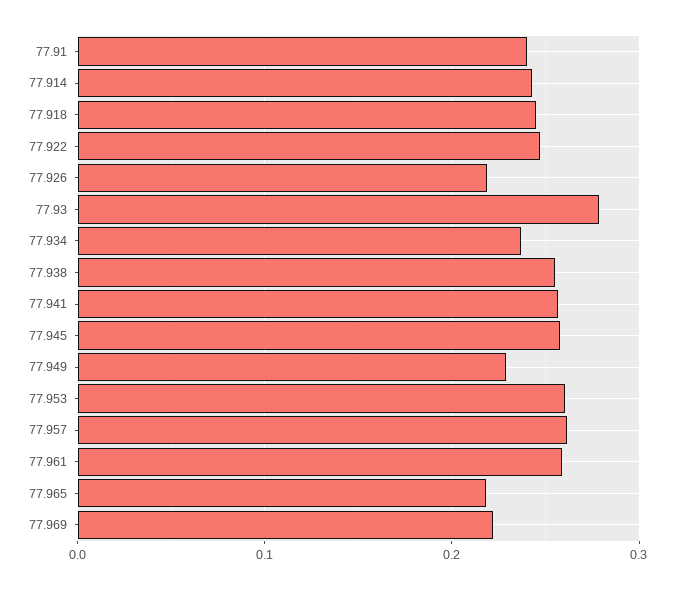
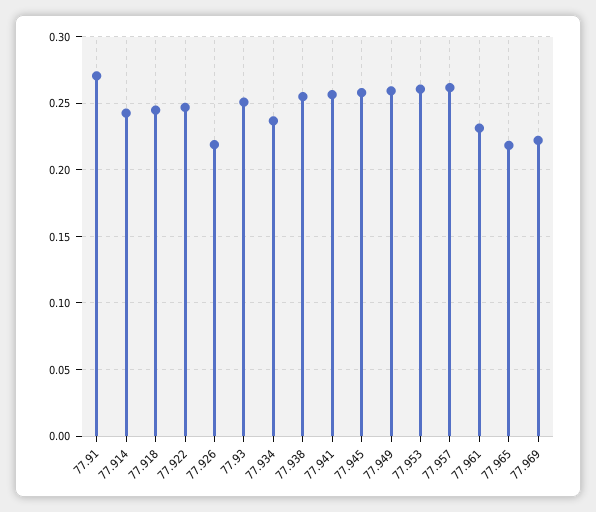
77.91: 0.24 -> 0.27
77.93: 0.28 -> 0.25
77.949: 0.23 -> 0.26
77.961: 0.26 -> 0.23

